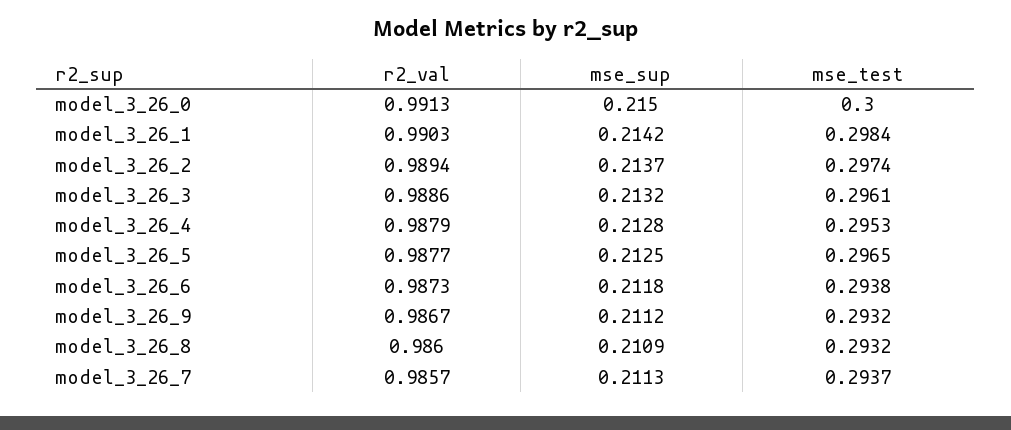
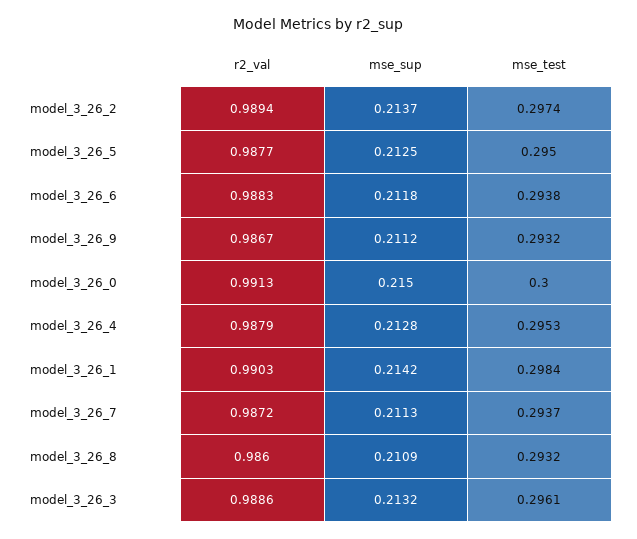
mse_test, model_3_26_5: 0.2965 -> 0.295
r2_val, model_3_26_6: 0.9873 -> 0.9883
r2_val, model_3_26_7: 0.9857 -> 0.9872

